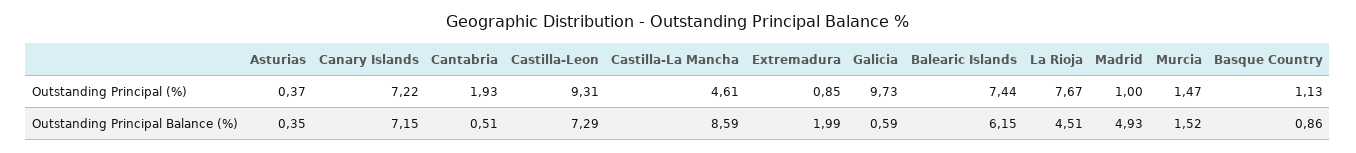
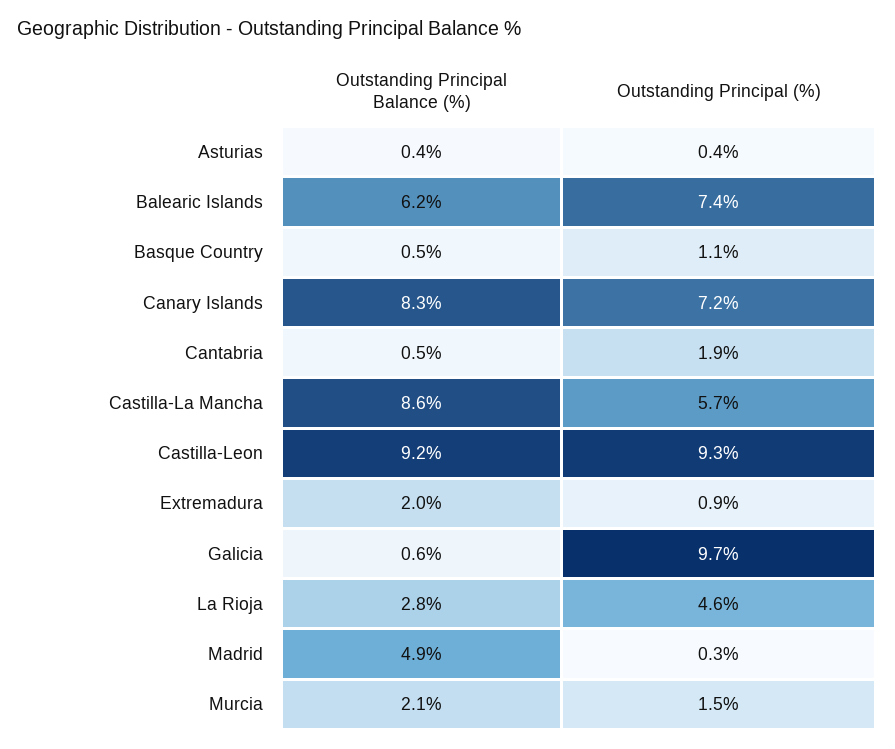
Castilla-La Mancha, Outstanding Principal (%): 4.61 -> 5.7
La Rioja, Outstanding Principal (%): 7.67 -> 4.6
Madrid, Outstanding Principal (%): 1 -> 0.3
Canary Islands, Outstanding Principal Balance (%): 7.15 -> 8.3
Castilla-Leon, Outstanding Principal Balance (%): 7.29 -> 9.2
La Rioja, Outstanding Principal Balance (%): 4.51 -> 2.8
Murcia, Outstanding Principal Balance (%): 1.52 -> 2.1
Basque Country, Outstanding Principal Balance (%): 0.86 -> 0.5

